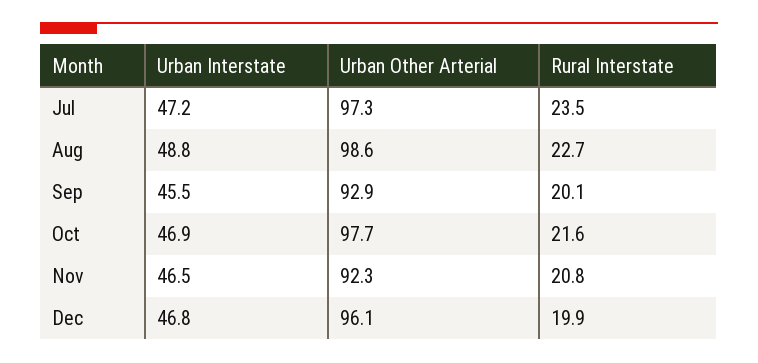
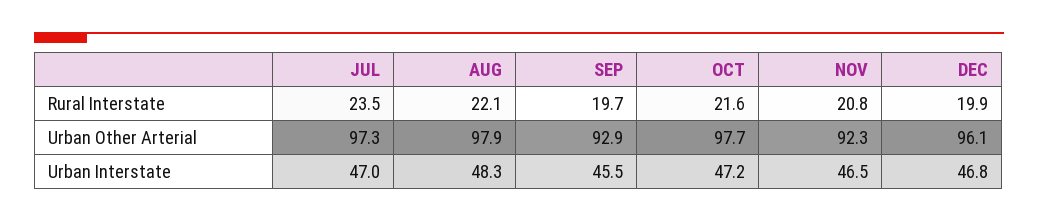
Urban Interstate, Jul: 47.2 -> 47
Urban Interstate, Aug: 48.8 -> 48.3
Urban Other Arterial, Aug: 98.6 -> 97.9
Rural Interstate, Aug: 22.7 -> 22.1
Rural Interstate, Sep: 20.1 -> 19.7
Urban Interstate, Oct: 46.9 -> 47.2

